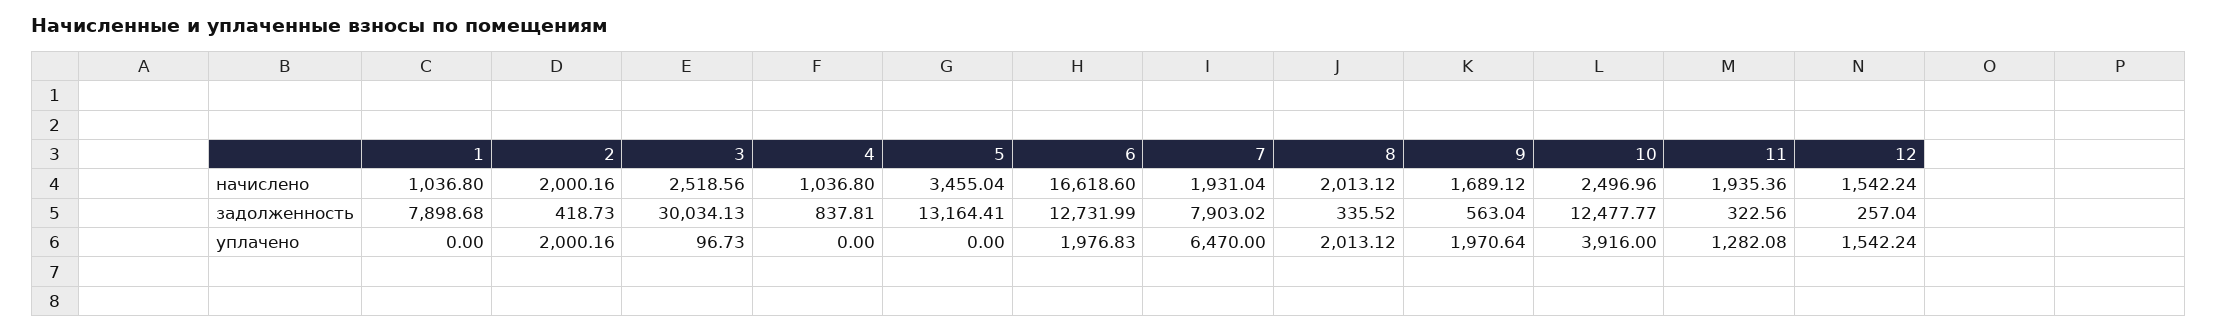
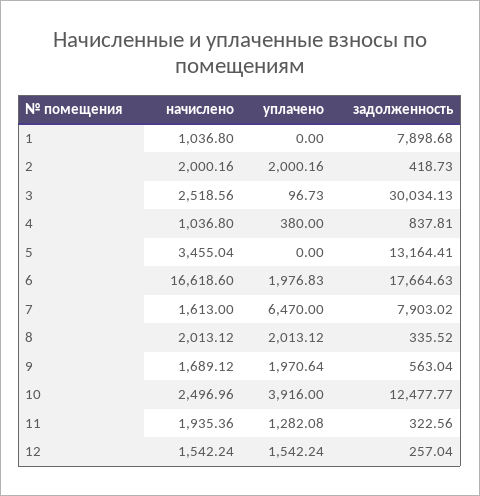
7, начислено: 1931.04 -> 1613
6, задолженность: 12731.99 -> 17664.63
4, уплачено: 0 -> 380

